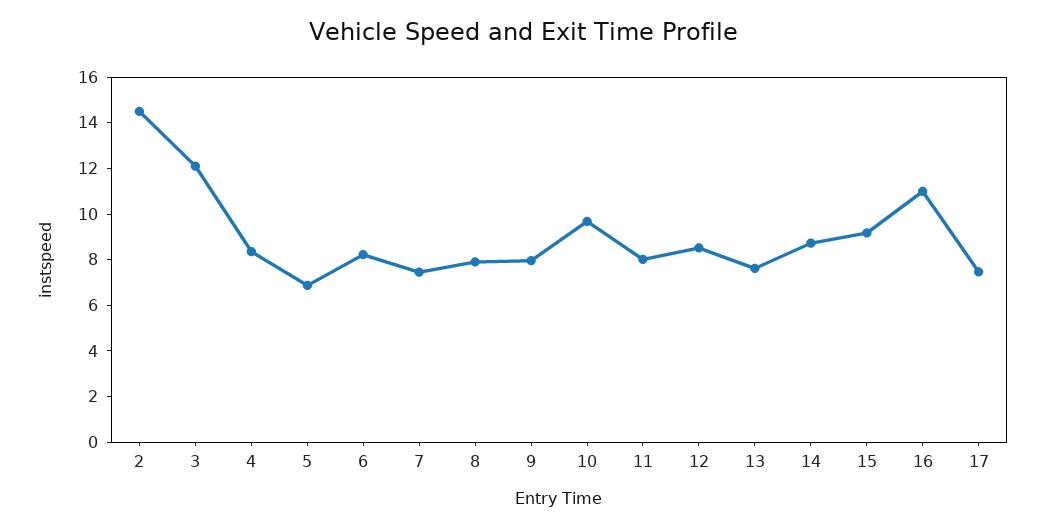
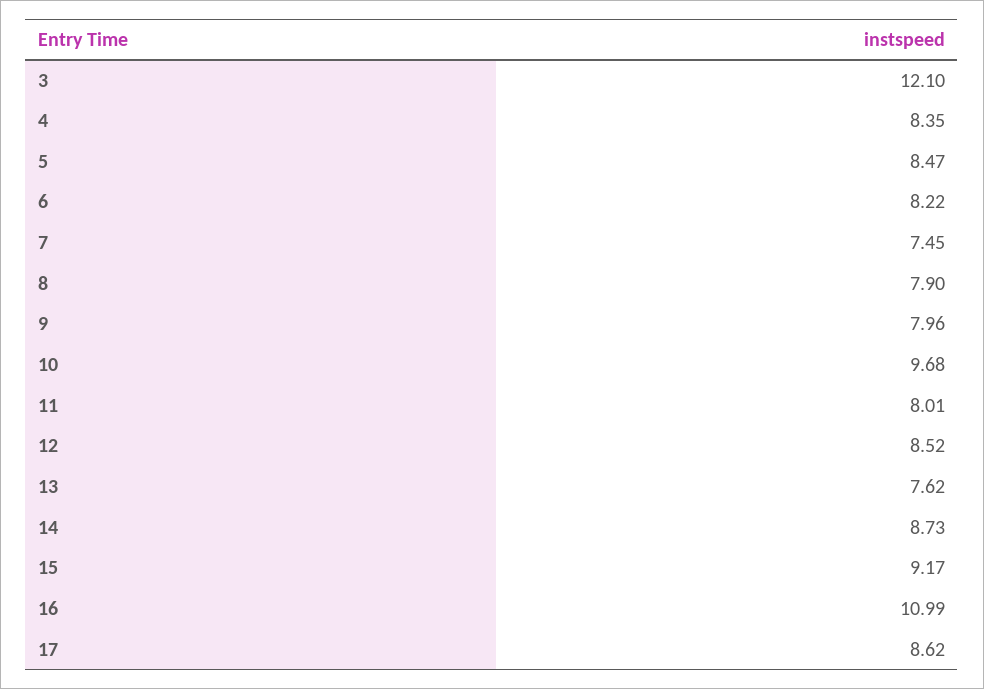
2: 14.5 -> none
5: 7 -> 8.47
17: 7.5 -> 8.62

